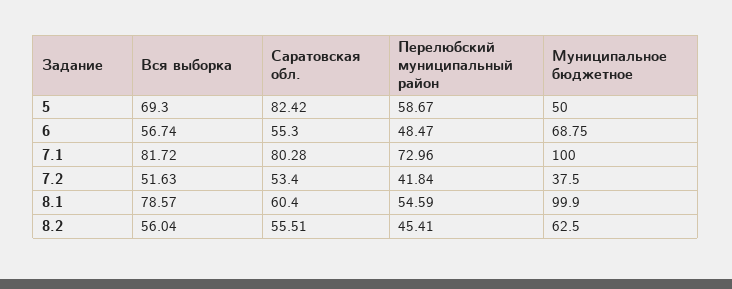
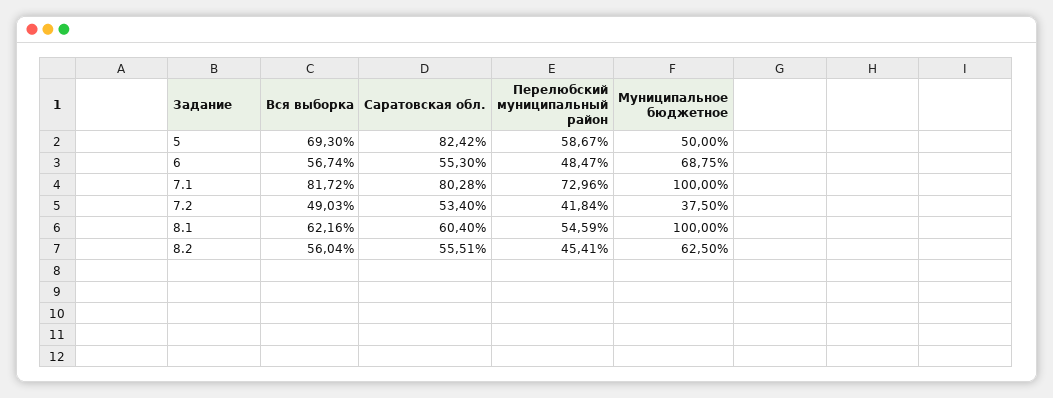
Вся выборка, 7.2: 51.63 -> 49.03
Вся выборка, 8.1: 78.57 -> 62.16
Муниципальное бюджетное, 8.1: 99.9 -> 100

